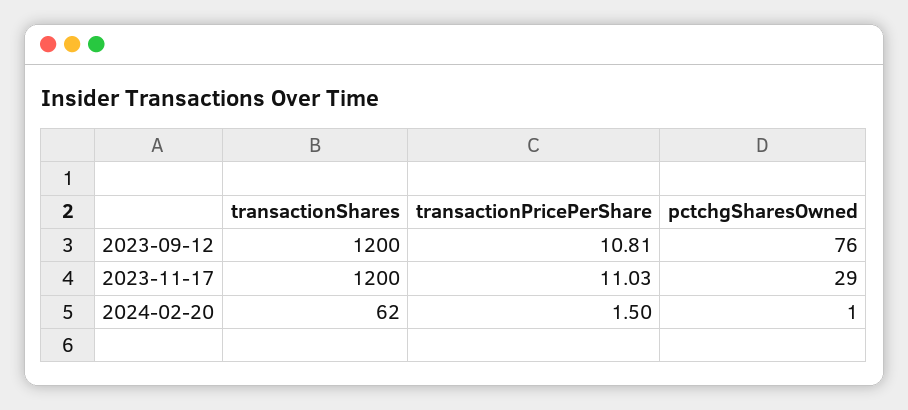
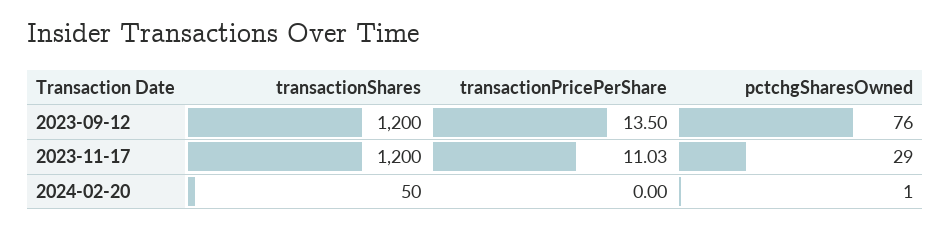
transactionPricePerShare, 2023-09-12: 10.81 -> 13.5
transactionShares, 2024-02-20: 62 -> 50
transactionPricePerShare, 2024-02-20: 1.5 -> 0

